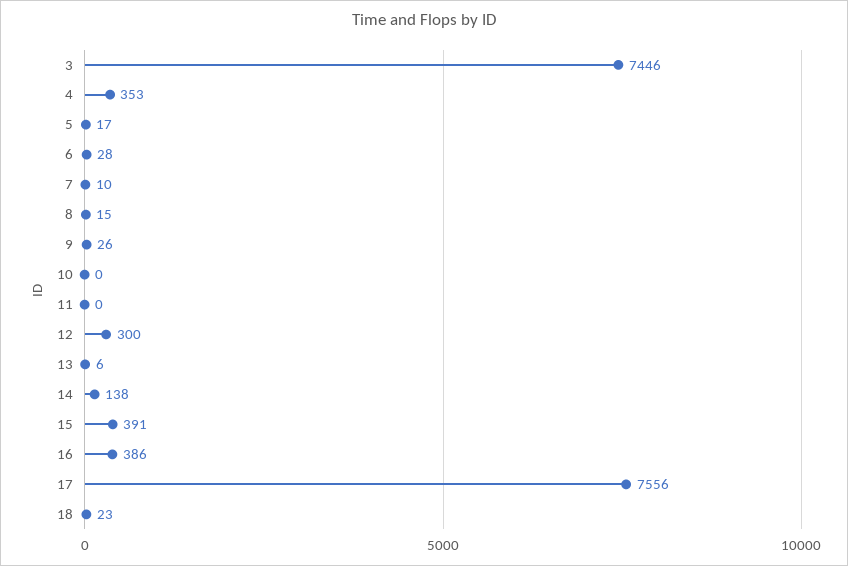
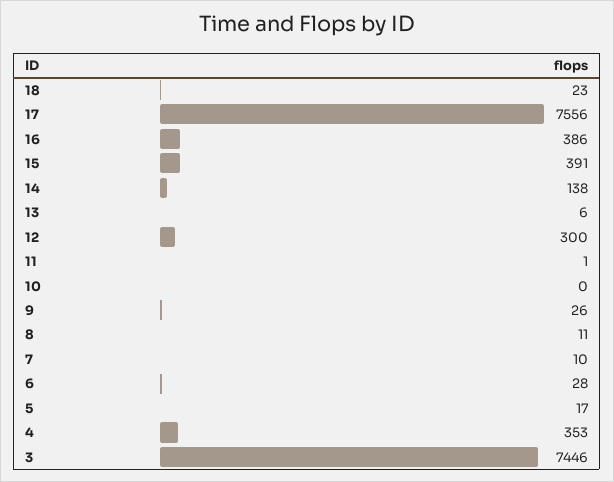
8: 15 -> 11
11: 0 -> 1

